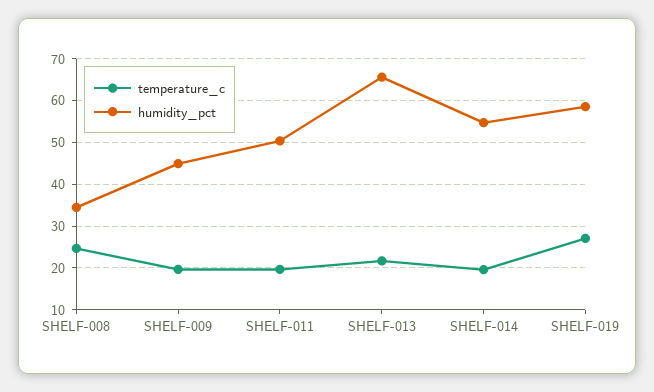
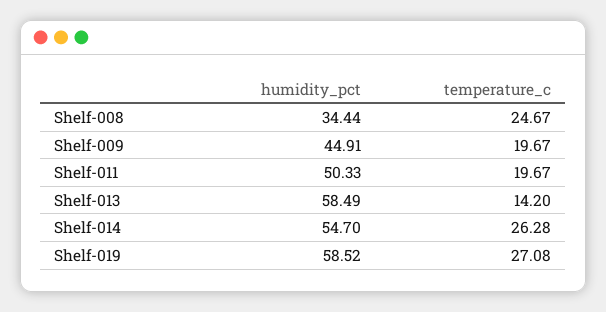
temperature_c, SHELF-013: 22 -> 14.2
humidity_pct, SHELF-013: 66 -> 58.49
temperature_c, SHELF-014: 20 -> 26.28

